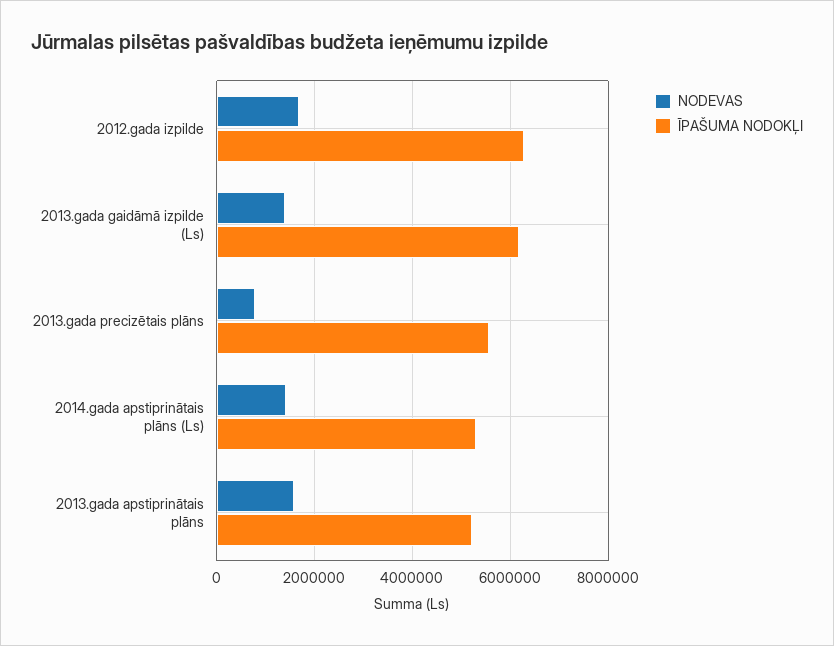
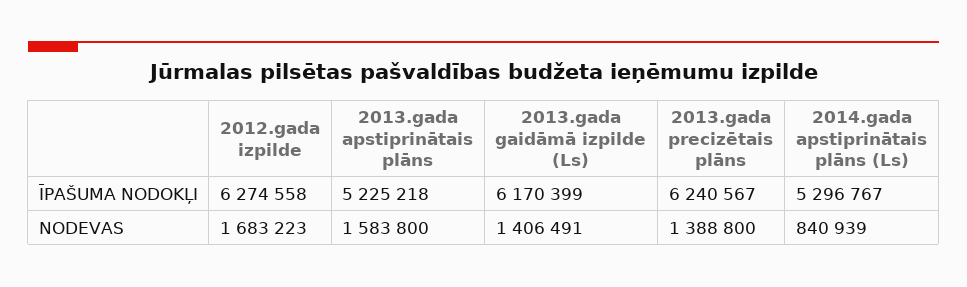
NODEVAS, 2013.gada precizētais plāns: 800000 -> 1388800
ĪPAŠUMA NODOKĻI, 2013.gada precizētais plāns: 5600000 -> 6240567
NODEVAS, 2014.gada apstiprinātais plāns (Ls): 1400000 -> 840939

